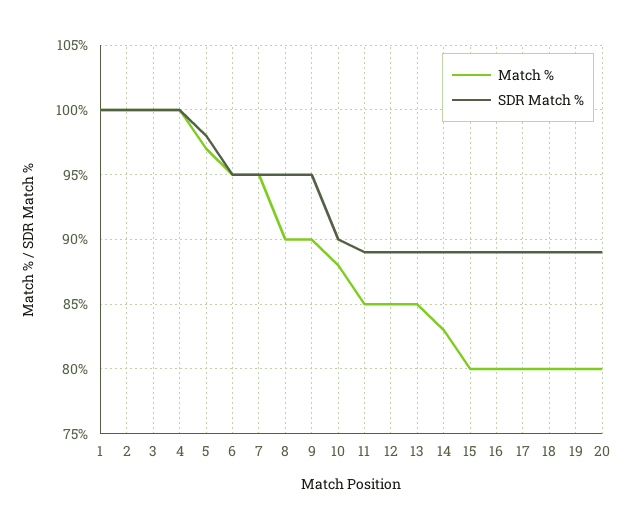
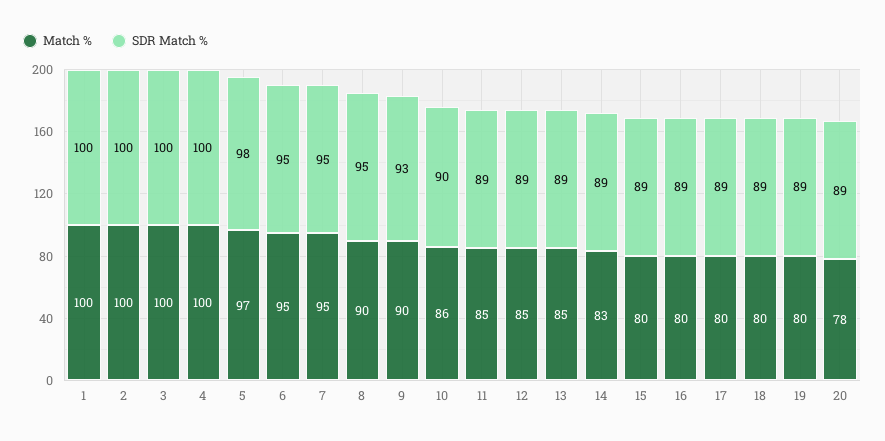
SDR Match %, 9: 95 -> 93
Match %, 10: 88 -> 86
Match %, 20: 80 -> 78

